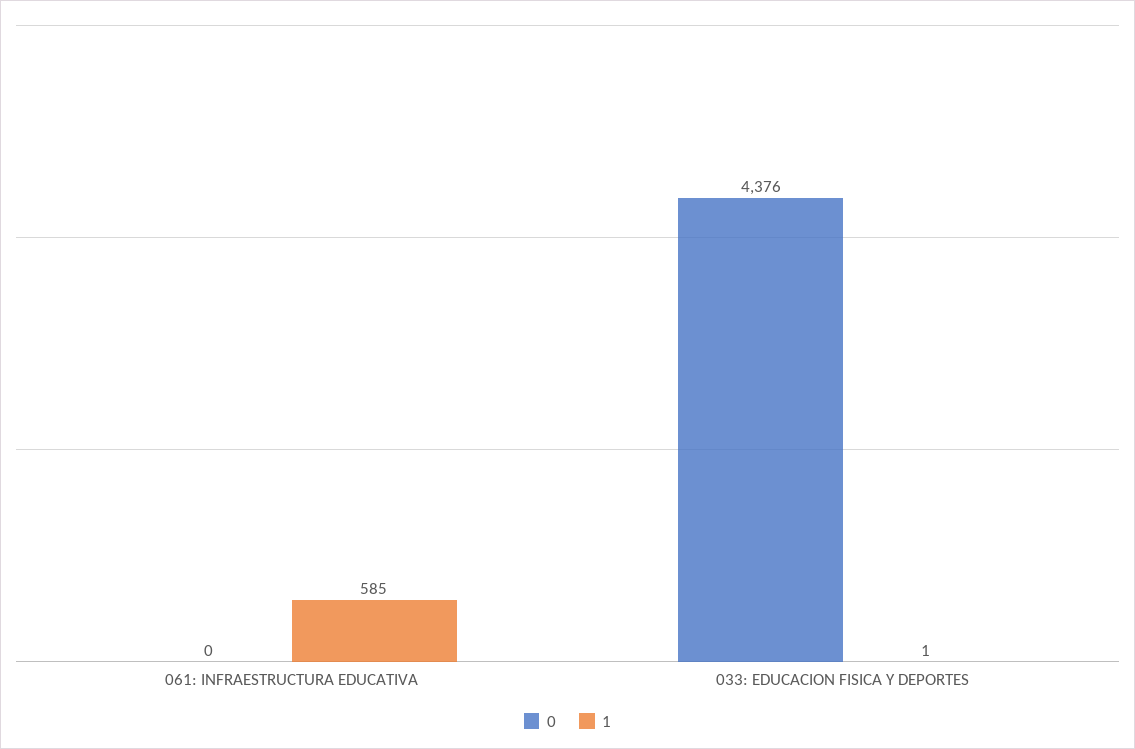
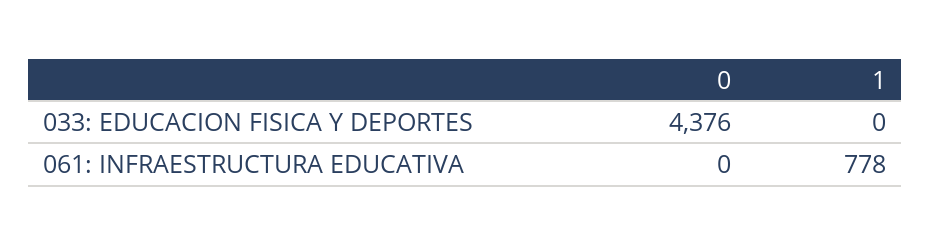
1, 061: INFRAESTRUCTURA EDUCATIVA: 585 -> 778
1, 033: EDUCACION FISICA Y DEPORTES: 1 -> 0

